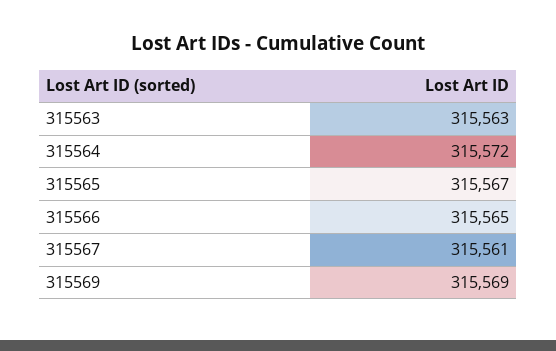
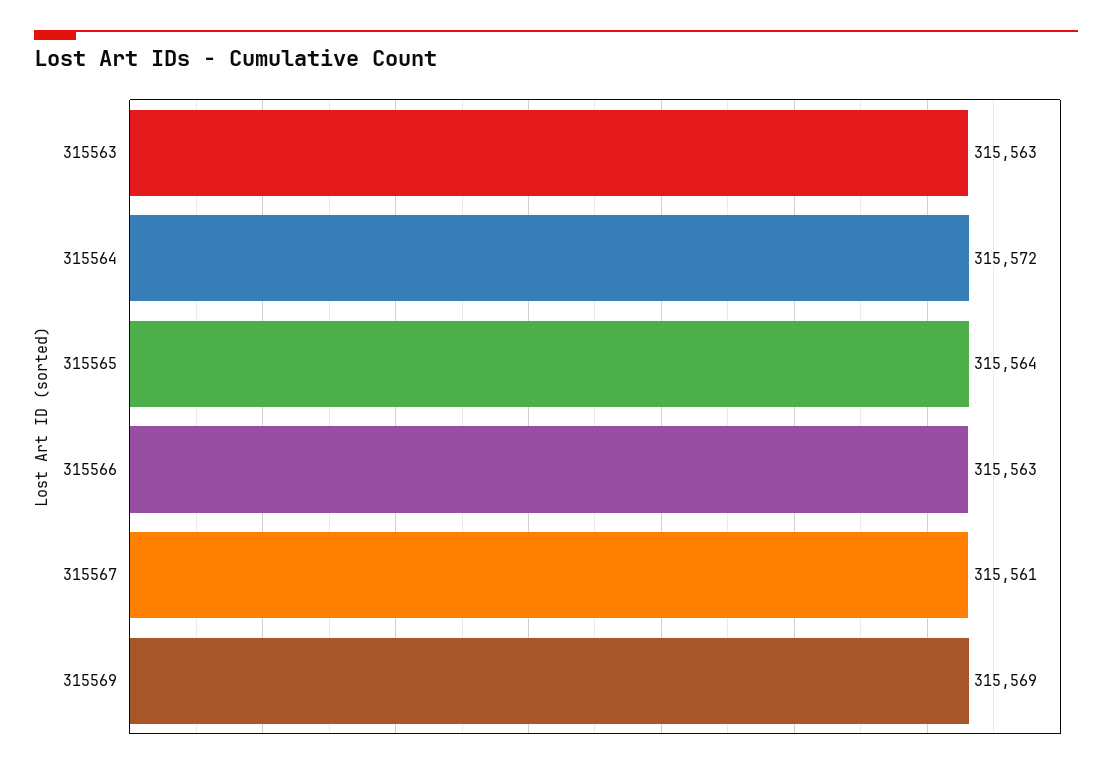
315565: 315567 -> 315564
315566: 315565 -> 315563

